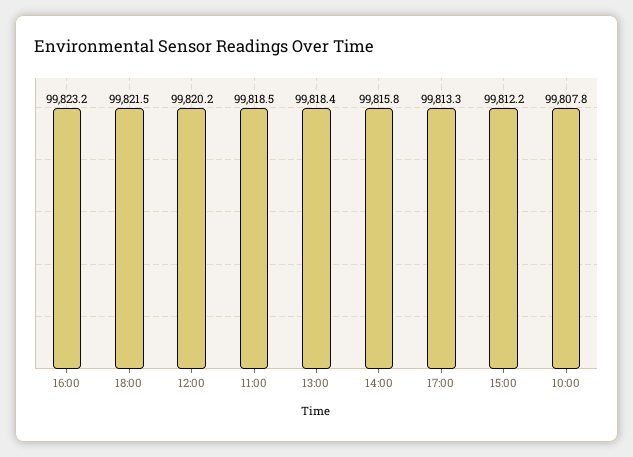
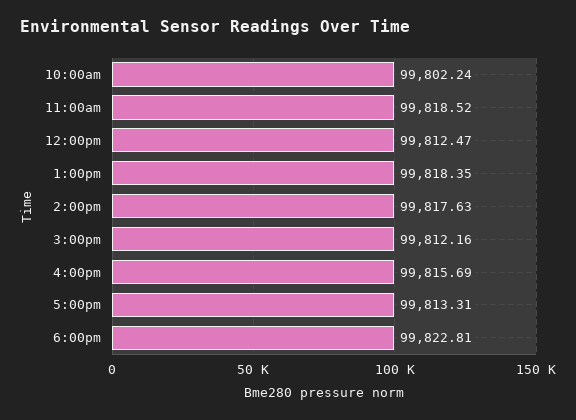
16:00: 99823.2 -> 99815.69
18:00: 99821.5 -> 99822.81
12:00: 99820.2 -> 99812.47
14:00: 99815.8 -> 99817.63
10:00: 99807.8 -> 99802.24

